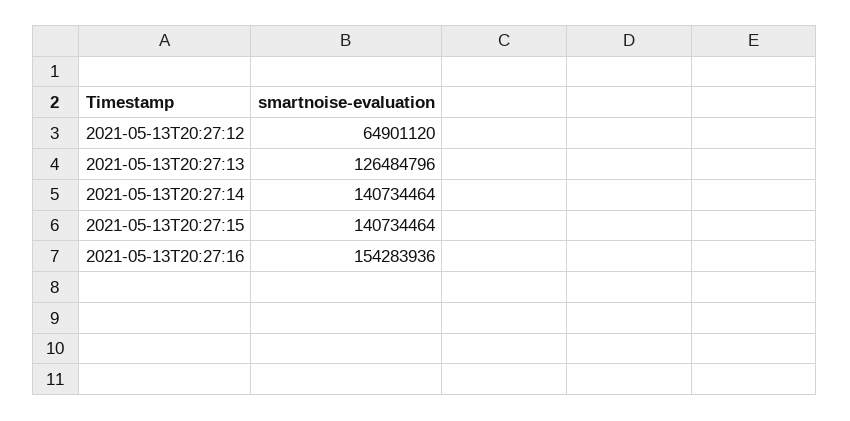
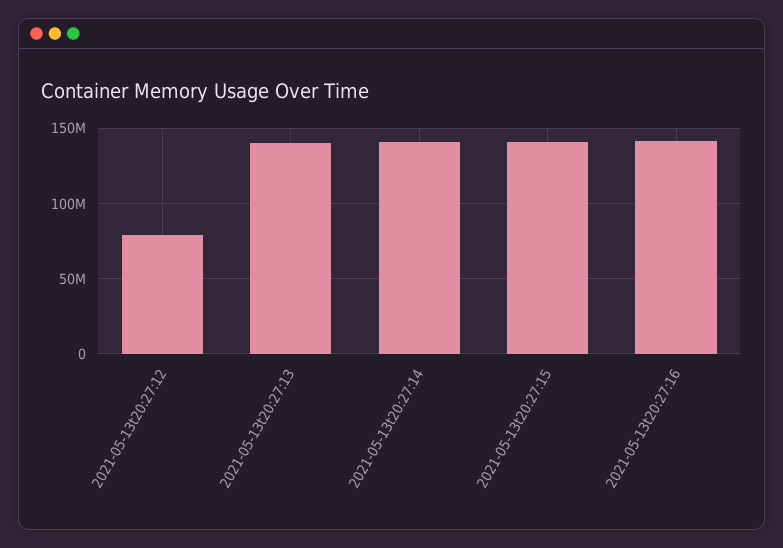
2021-05-13T20:27:12: 64901120 -> 80000000
2021-05-13T20:27:13: 126484796 -> 140000000
2021-05-13T20:27:16: 154283936 -> 140000000

